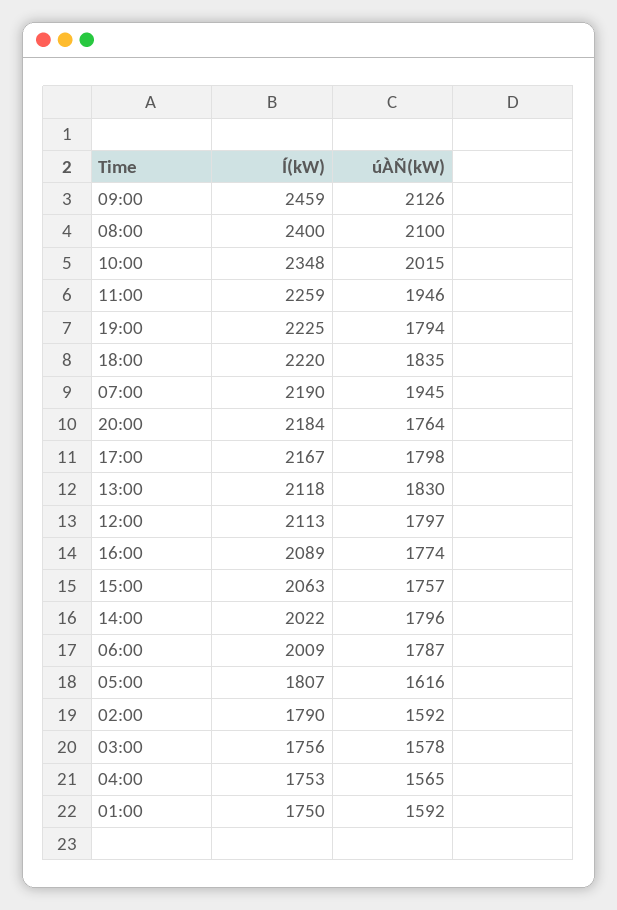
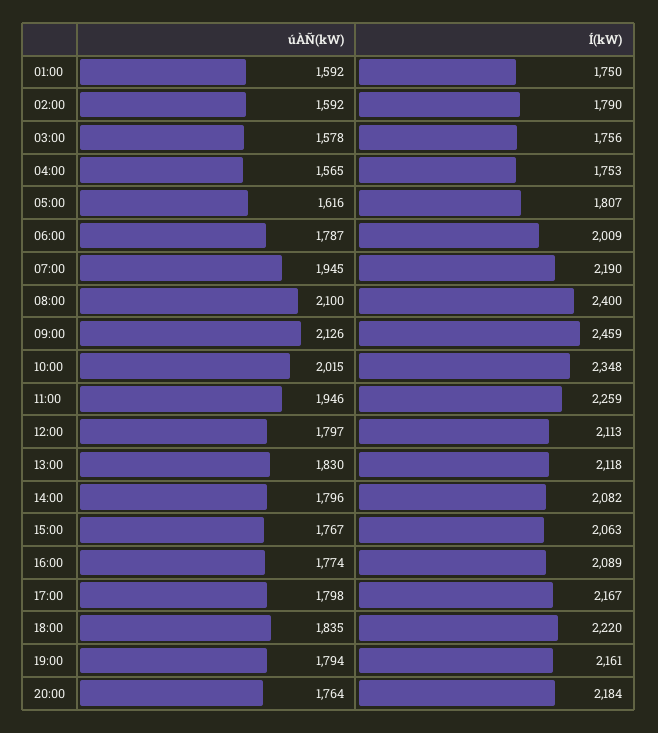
Í(kW), 19:00: 2225 -> 2161
úÀÑ(kW), 15:00: 1757 -> 1767
Í(kW), 14:00: 2022 -> 2082

